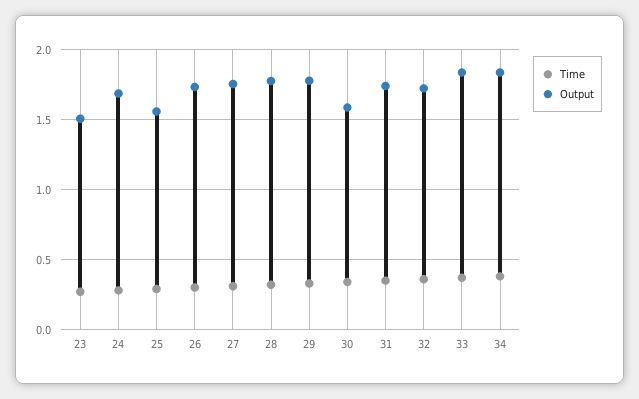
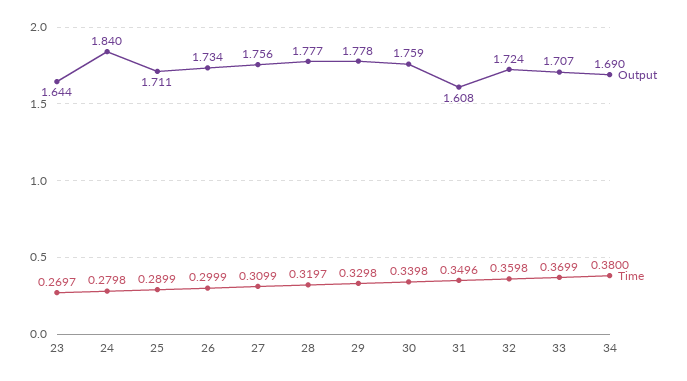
Output, 23: 1.5 -> 1.644
Output, 24: 1.7 -> 1.84
Output, 25: 1.55 -> 1.711
Output, 30: 1.6 -> 1.759
Output, 31: 1.75 -> 1.608
Output, 33: 1.85 -> 1.707
Output, 34: 1.85 -> 1.69

